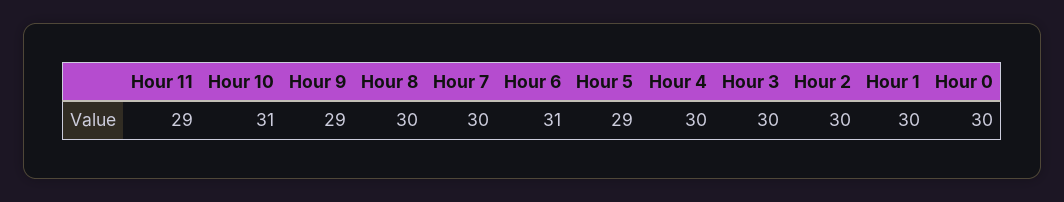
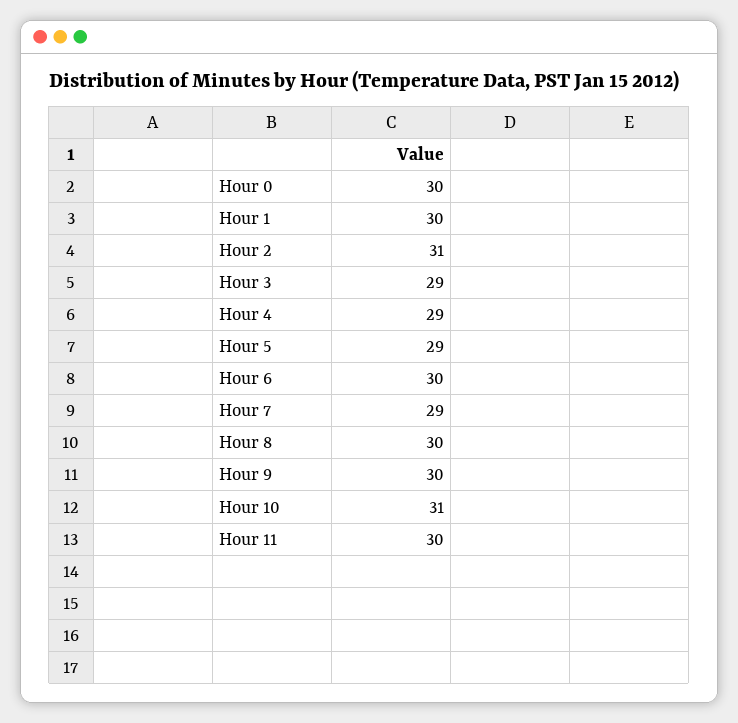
Hour 11: 29 -> 30
Hour 9: 29 -> 30
Hour 7: 30 -> 29
Hour 6: 31 -> 30
Hour 4: 30 -> 29
Hour 3: 30 -> 29
Hour 2: 30 -> 31

